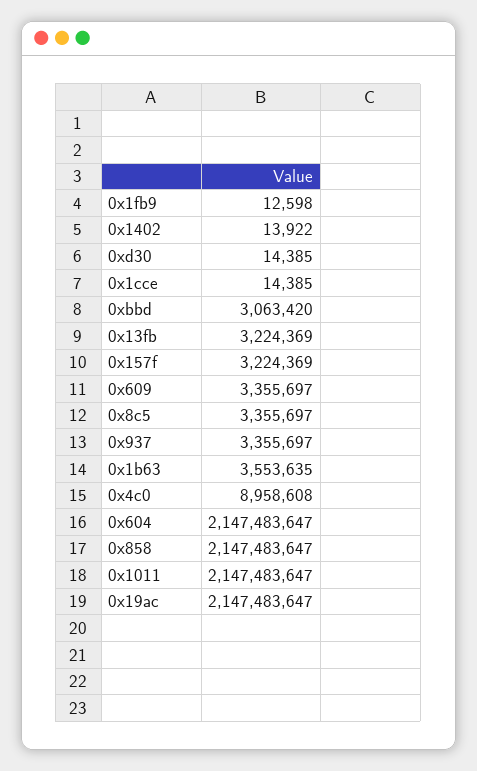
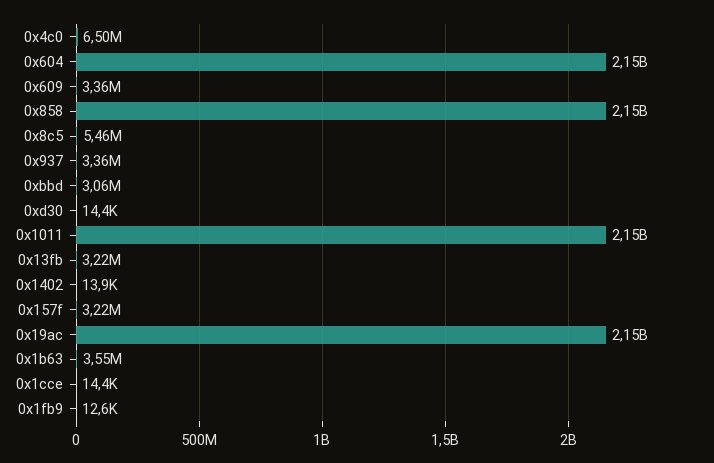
0x8c5: 3355697 -> 5460000
0x4c0: 8958608 -> 6500000

